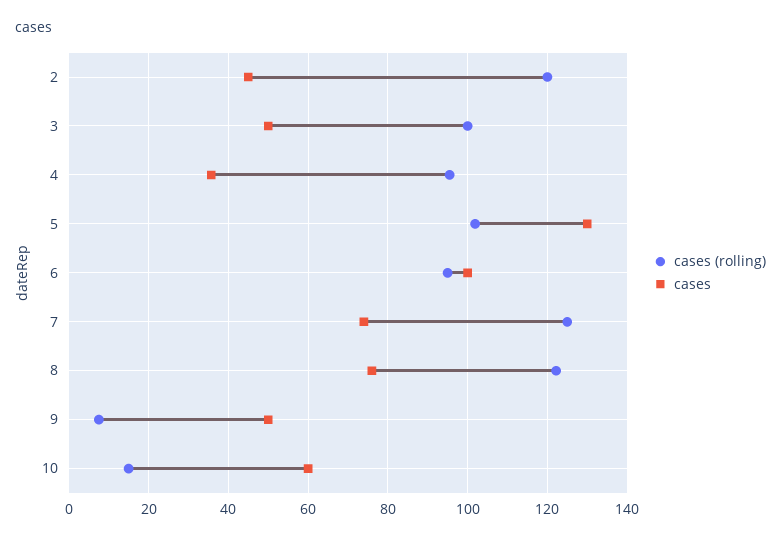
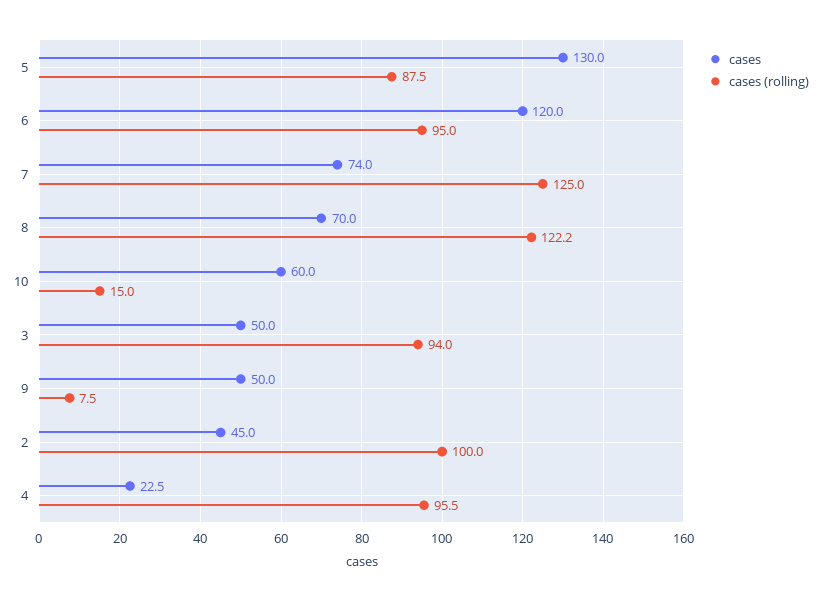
cases (rolling), 2: 120 -> 100
cases (rolling), 3: 100 -> 94
cases, 4: 36 -> 22.5
cases (rolling), 5: 102 -> 87.5
cases, 6: 100 -> 120
cases, 8: 76 -> 70

